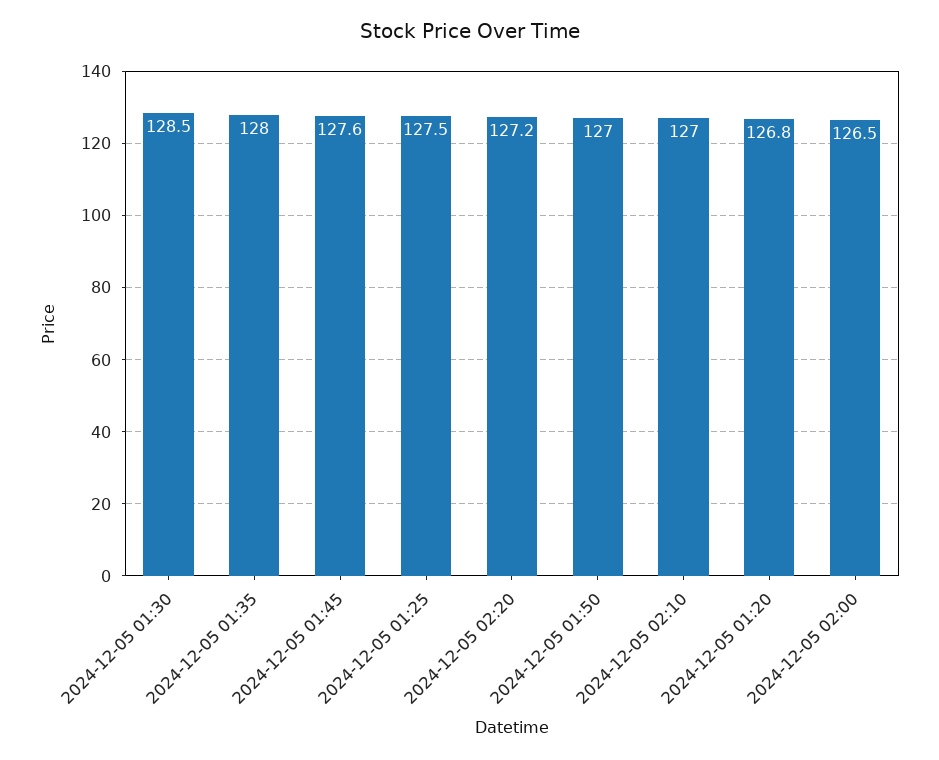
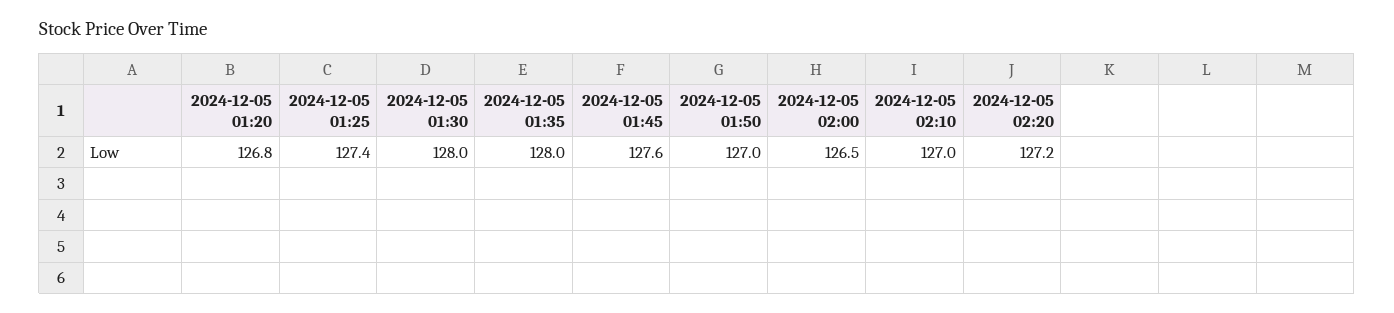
2024-12-05 01:30: 128.5 -> 128
2024-12-05 01:25: 127.5 -> 127.4

